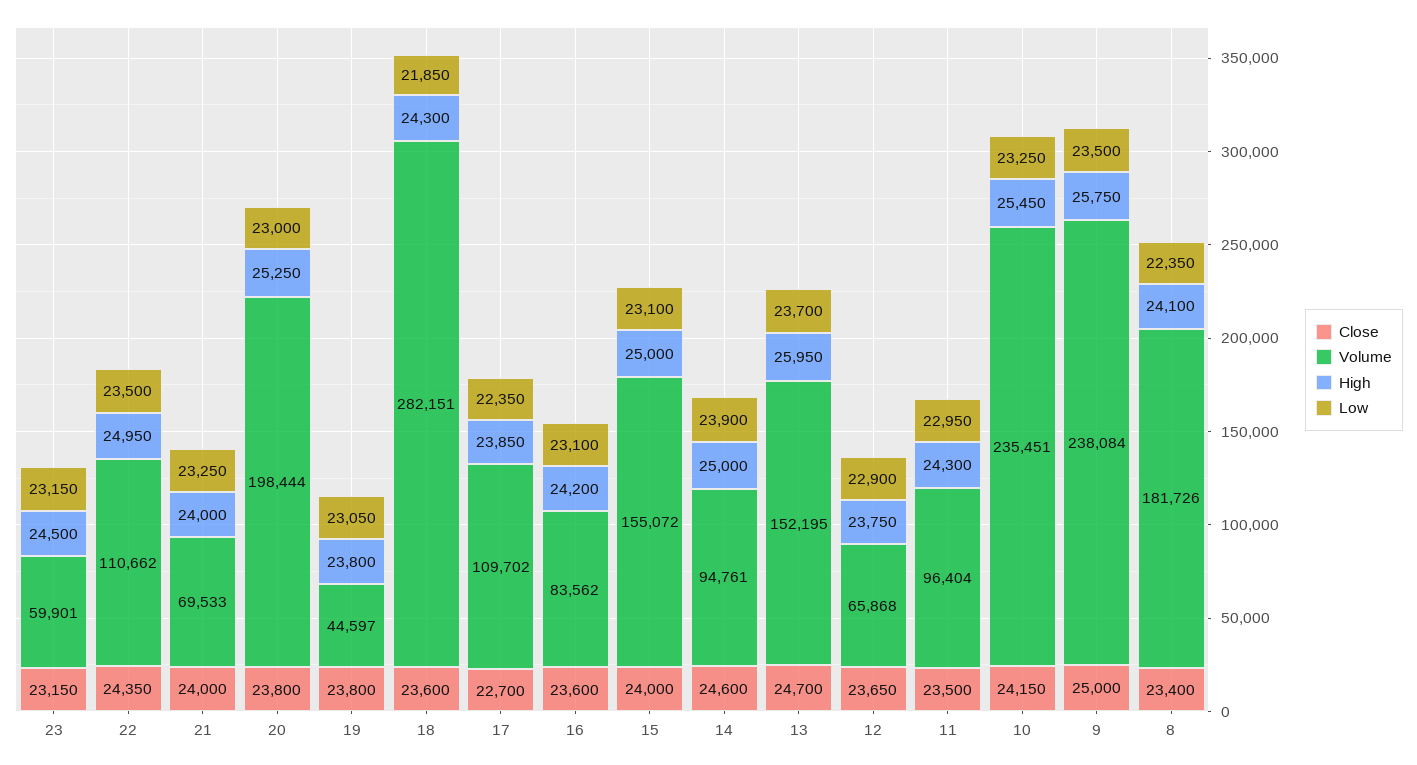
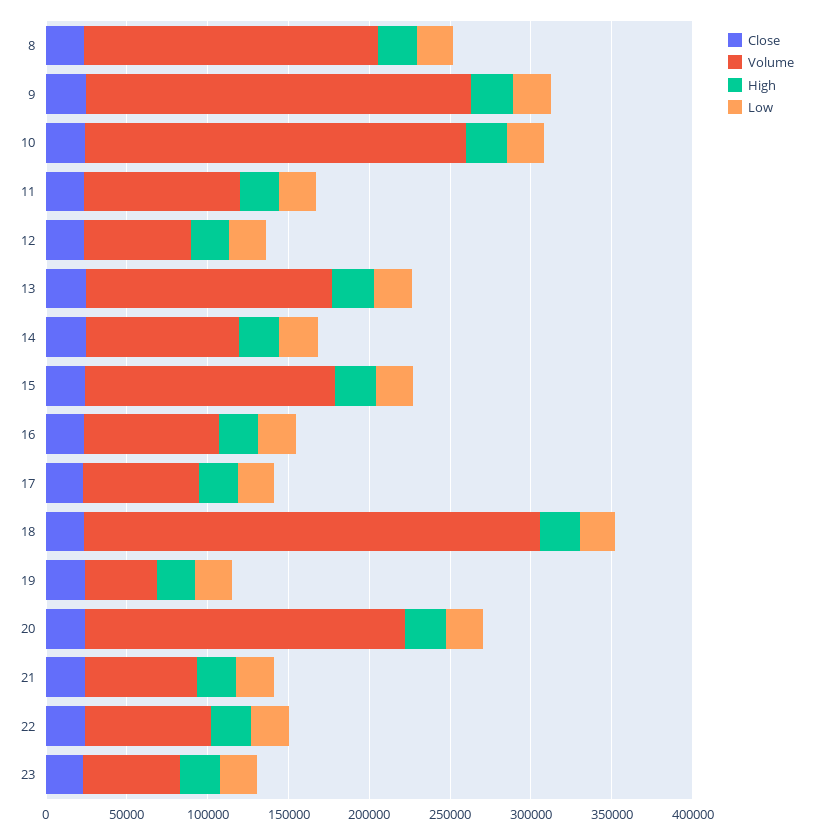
Volume, 22: 110662 -> 80000
Volume, 17: 109702 -> 70000

